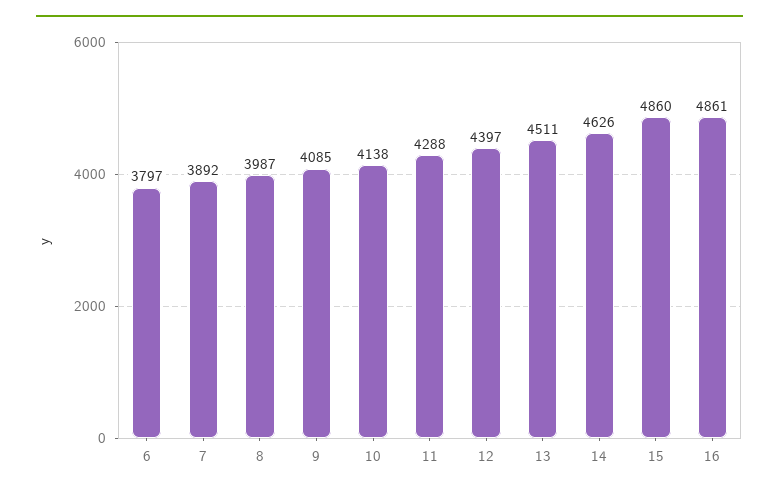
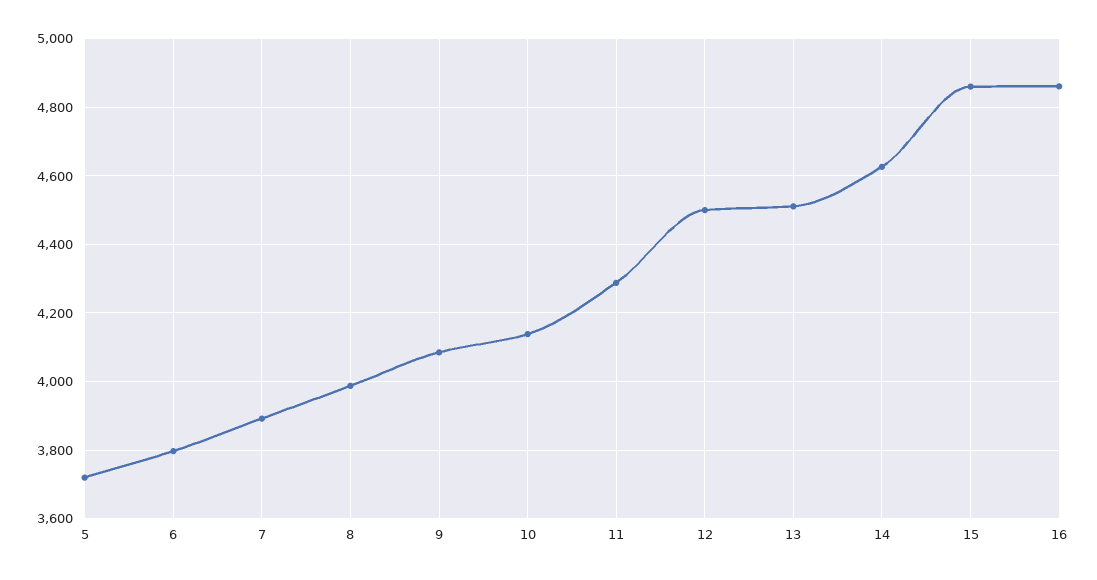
12: 4397 -> 4500
5: none -> 3720

